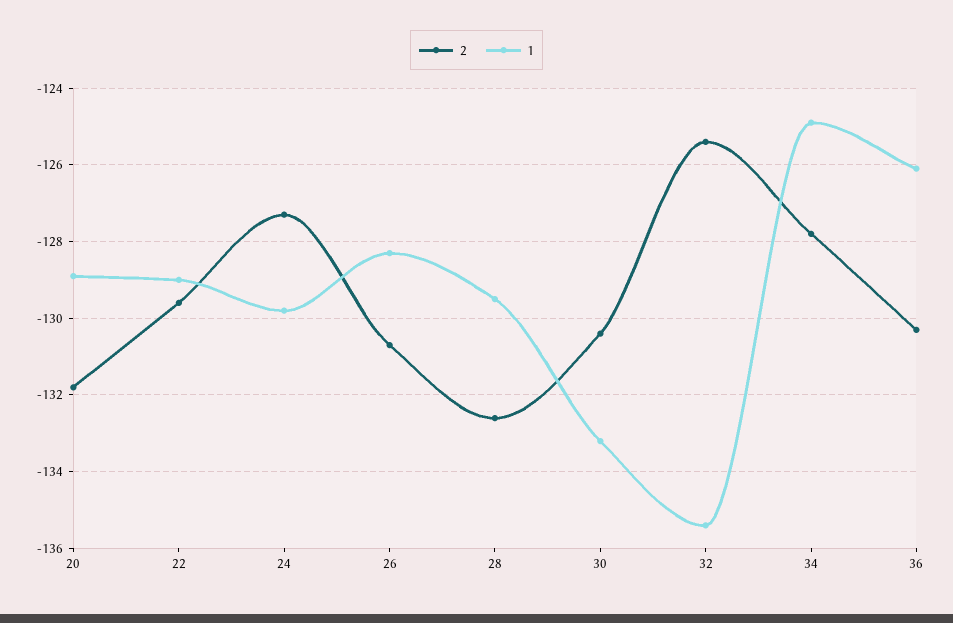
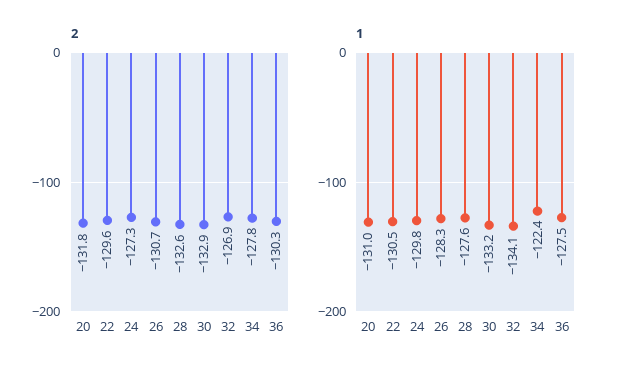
1, 20: -129 -> -131
1, 22: -129 -> -130.5
1, 28: -129.5 -> -127.6
2, 30: -130.5 -> -132.9
2, 32: -125.5 -> -126.9
1, 32: -135.5 -> -134.1
1, 34: -125 -> -122.4
1, 36: -126 -> -127.5

